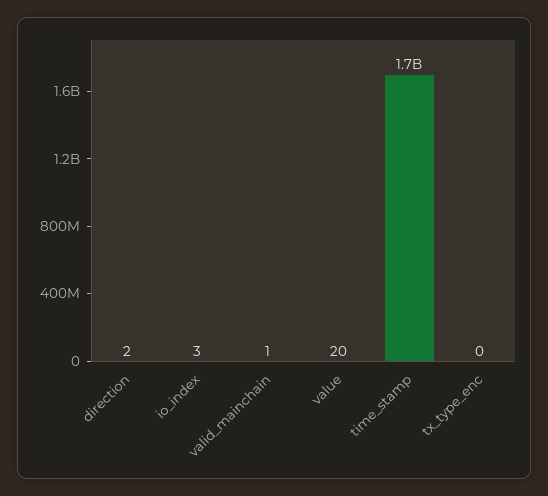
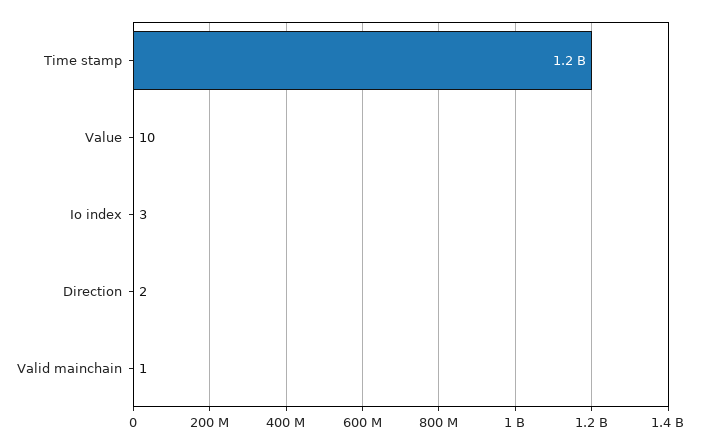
value: 20 -> 10
time_stamp: 1700000000 -> 1200000000
tx_type_enc: 0 -> none

